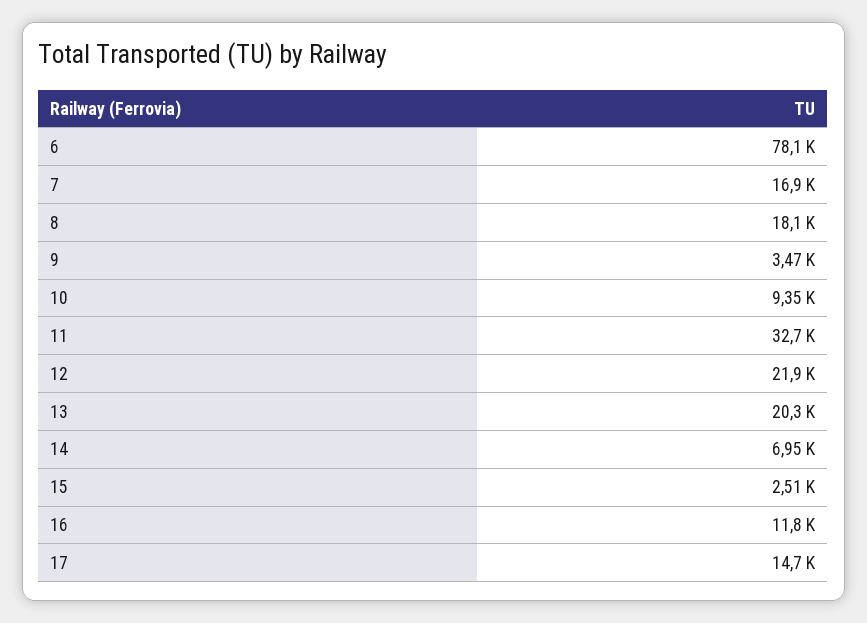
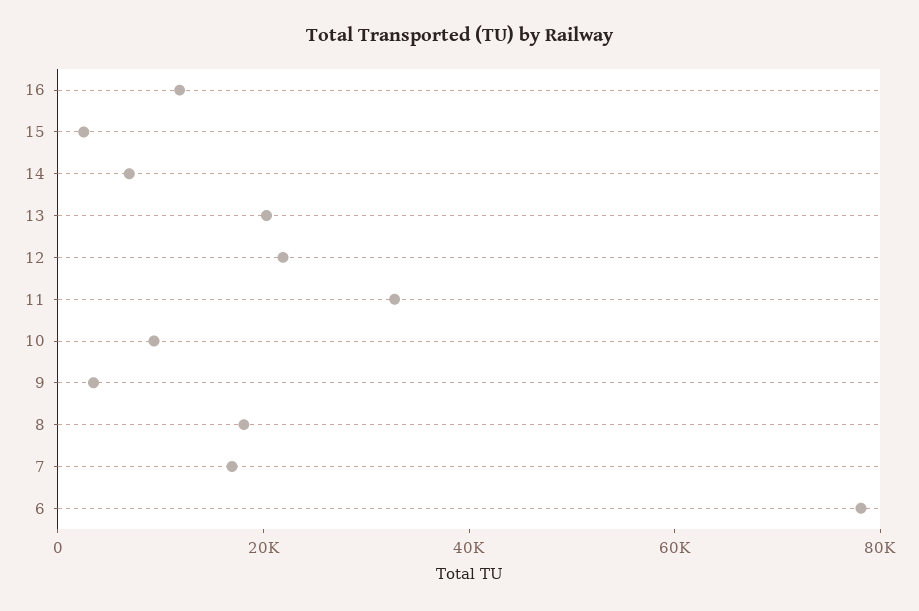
17: 14700 -> none

